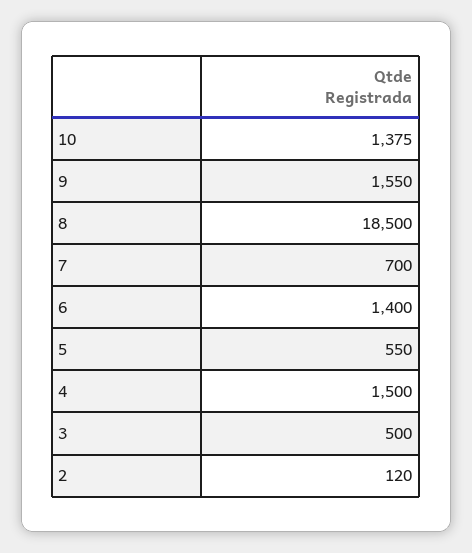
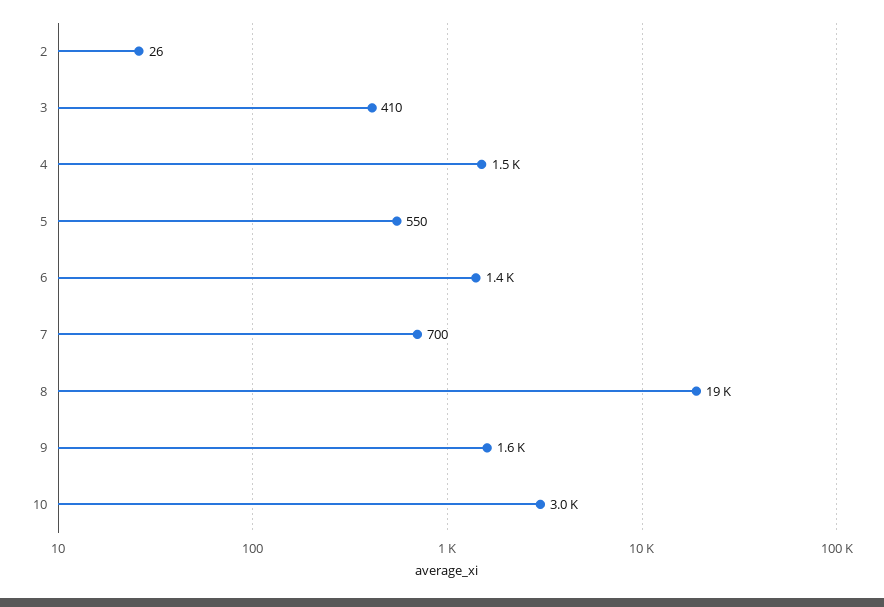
10: 1375 -> 3000
3: 500 -> 410
2: 120 -> 26

